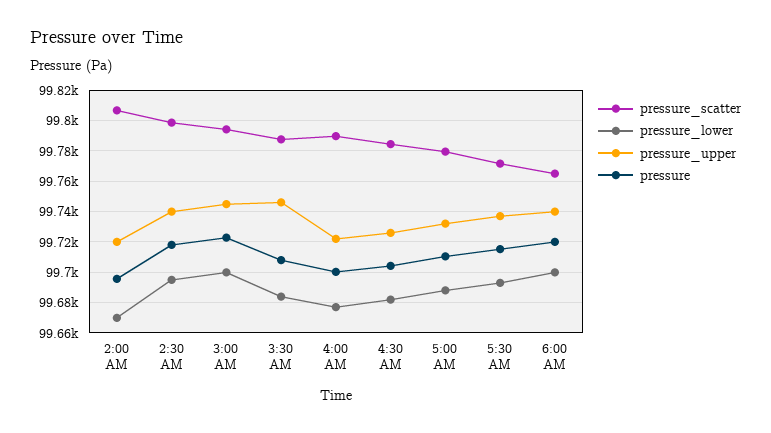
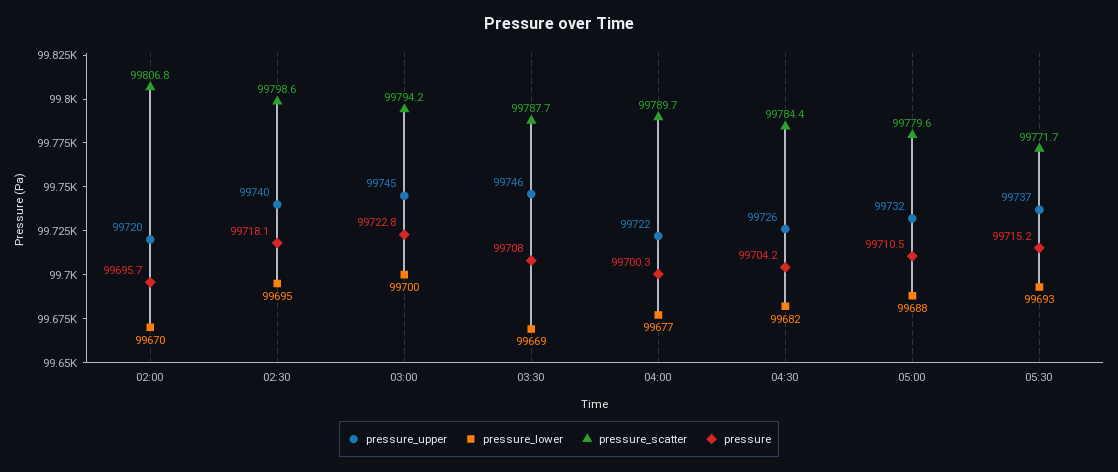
pressure_lower, 3:30 AM: 99685 -> 99669
pressure_scatter, 6:00 AM: 99765 -> none
pressure_lower, 6:00 AM: 99700 -> none
pressure_upper, 6:00 AM: 99740 -> none
pressure, 6:00 AM: 99720 -> none

